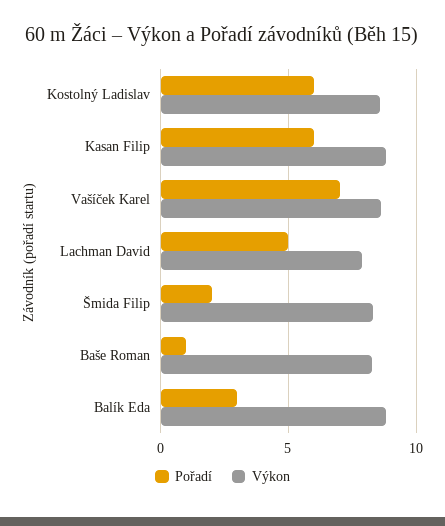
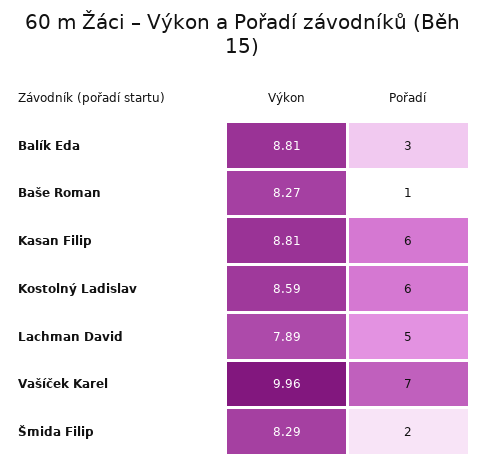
Výkon, Vašíček Karel: 8.5 -> 9.96

